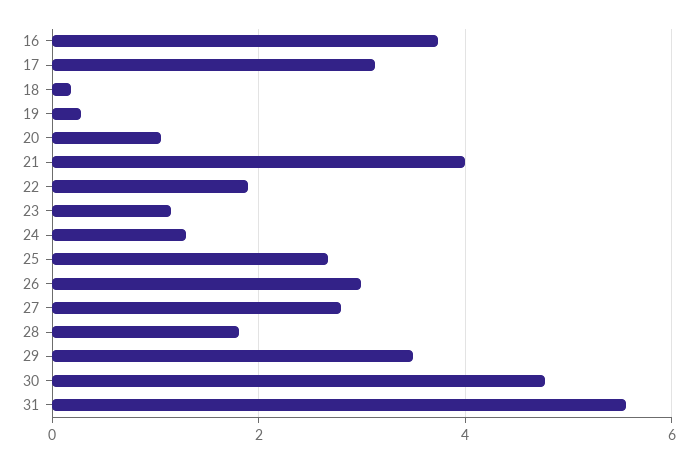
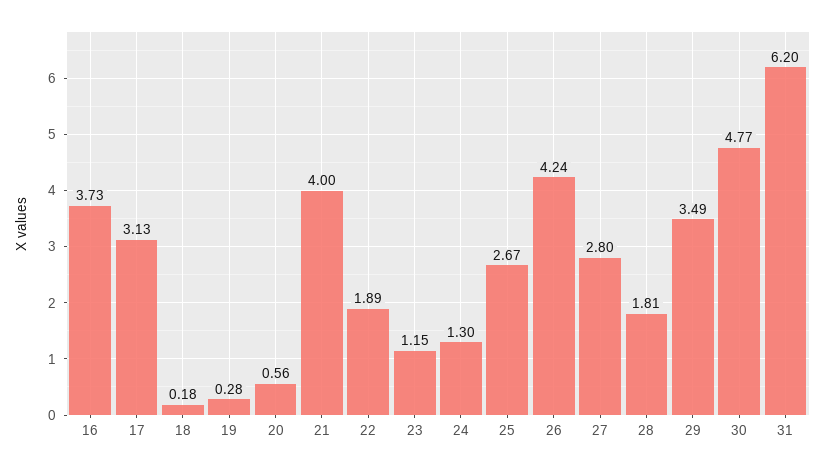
20: 1 -> 0.56
26: 3 -> 4.24
31: 5.6 -> 6.2

